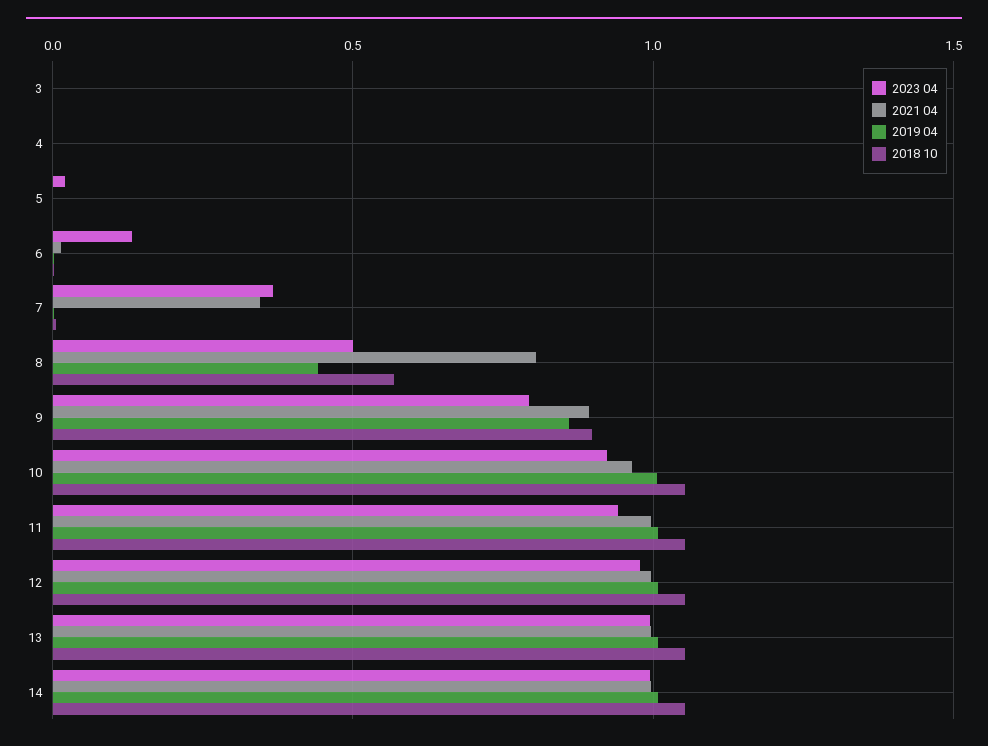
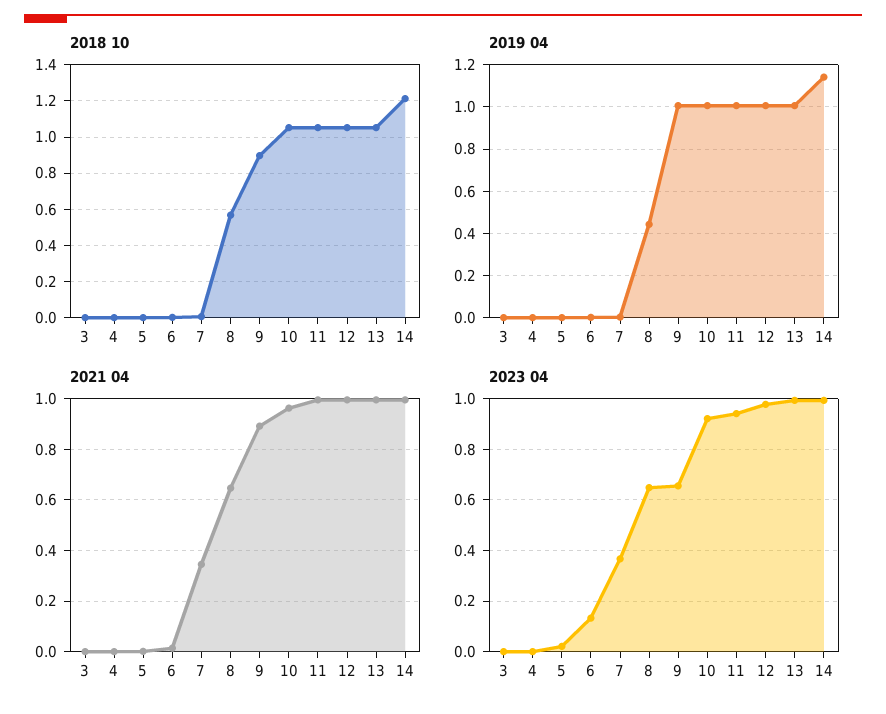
2023 04, 8: 0.5 -> 0.65
2021 04, 8: 0.8 -> 0.65
2023 04, 9: 0.8 -> 0.65
2019 04, 9: 0.85 -> 1
2019 04, 14: 1 -> 1.15
2018 10, 14: 1.05 -> 1.2

